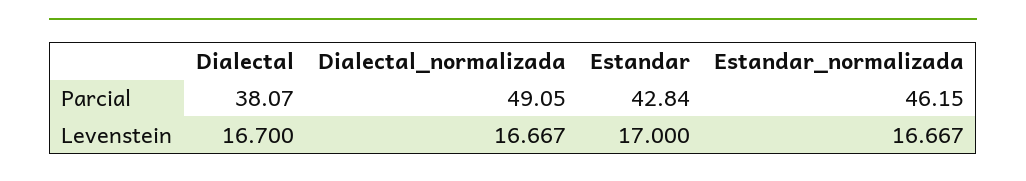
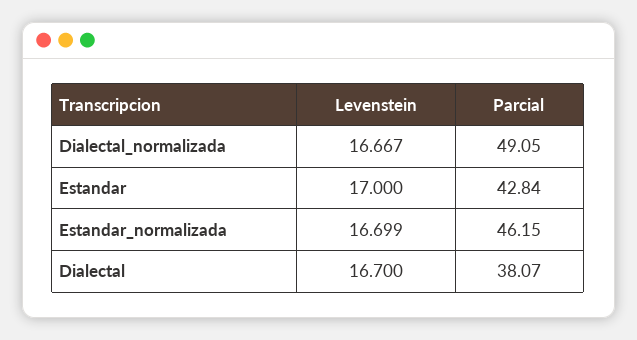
Estandar_normalizada, Levenstein: 16.667 -> 16.699

